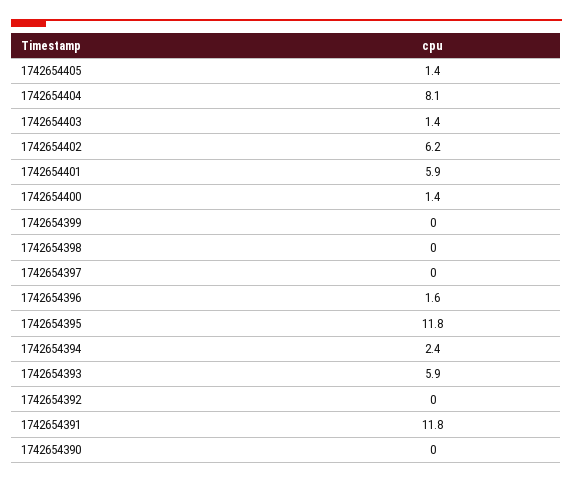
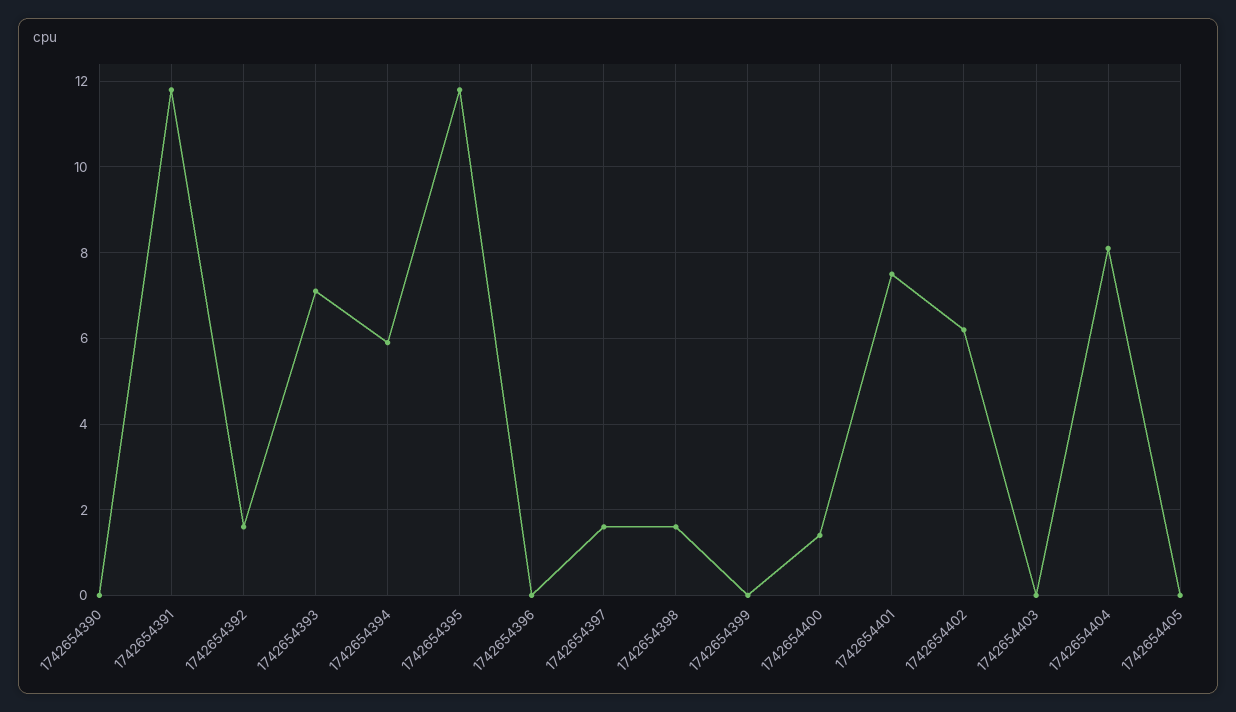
1742654405: 1.4 -> 0
1742654403: 1.4 -> 0
1742654401: 5.9 -> 7.5
1742654398: 0 -> 1.5
1742654397: 0 -> 1.5
1742654396: 1.6 -> 0
1742654394: 2.4 -> 6
1742654393: 5.9 -> 7
1742654392: 0 -> 1.5

